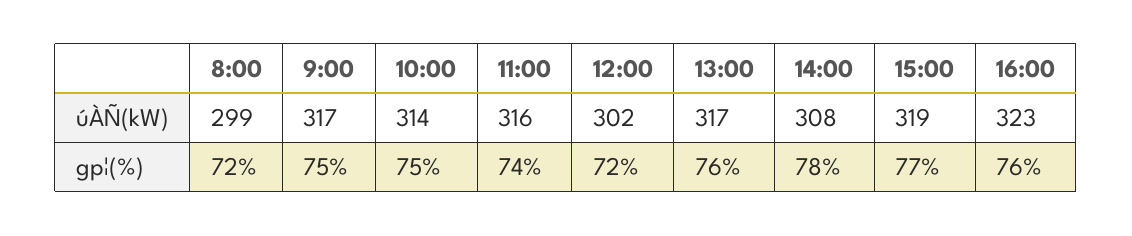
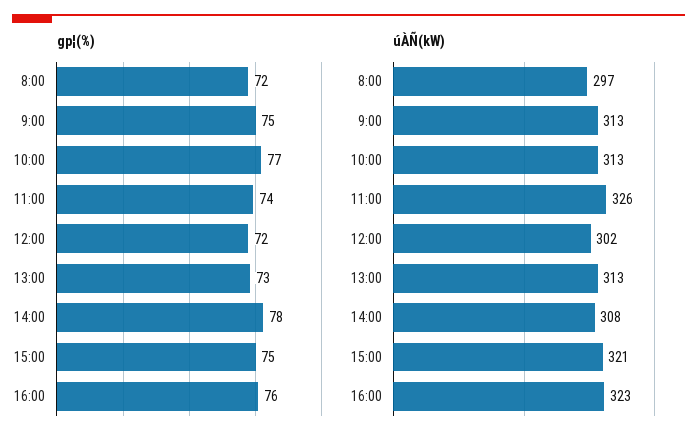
úÀÑ(kW), 8:00: 299 -> 297
úÀÑ(kW), 9:00: 317 -> 313
úÀÑ(kW), 10:00: 314 -> 313
úÀÑ(kW), 11:00: 316 -> 326
úÀÑ(kW), 13:00: 317 -> 313
úÀÑ(kW), 15:00: 319 -> 321
gp¦(%), 10:00: 75 -> 77
gp¦(%), 13:00: 76 -> 73
gp¦(%), 15:00: 77 -> 75

